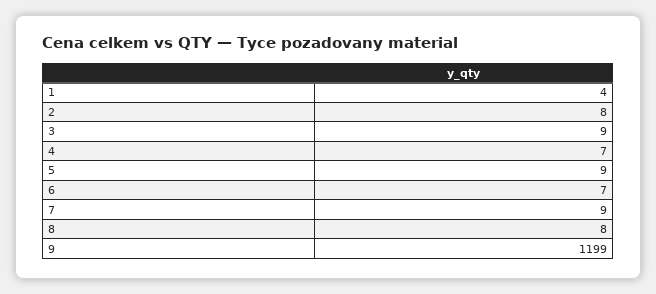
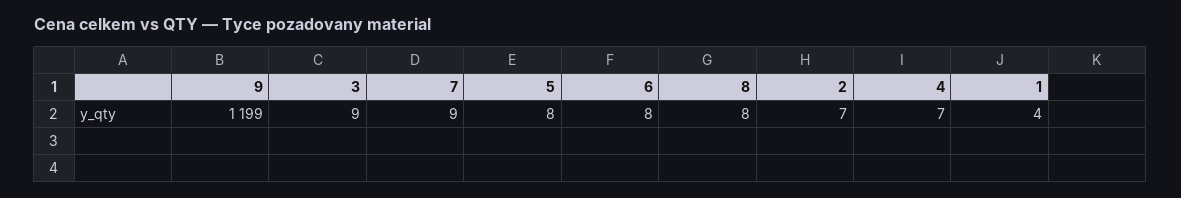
2: 8 -> 7
5: 9 -> 8
6: 7 -> 8

